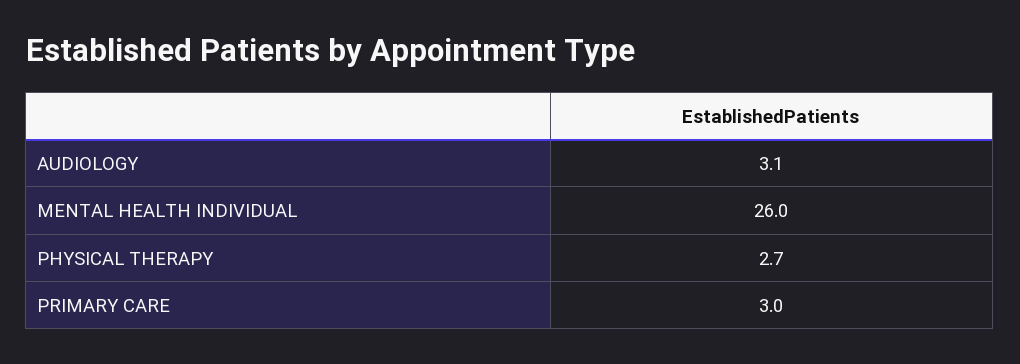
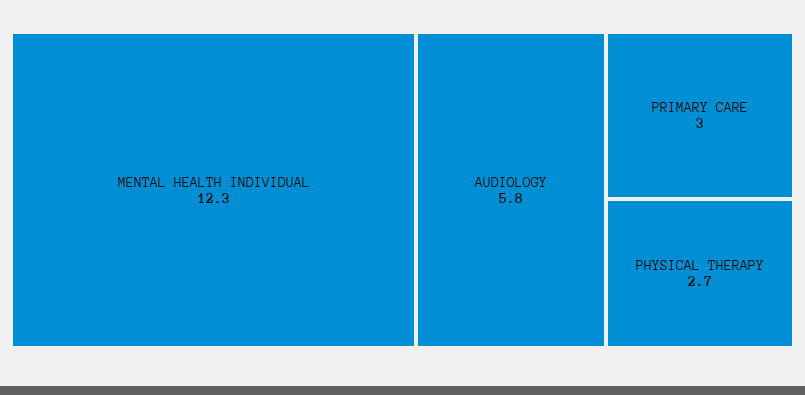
AUDIOLOGY: 3.1 -> 5.8
MENTAL HEALTH INDIVIDUAL: 26 -> 12.3

